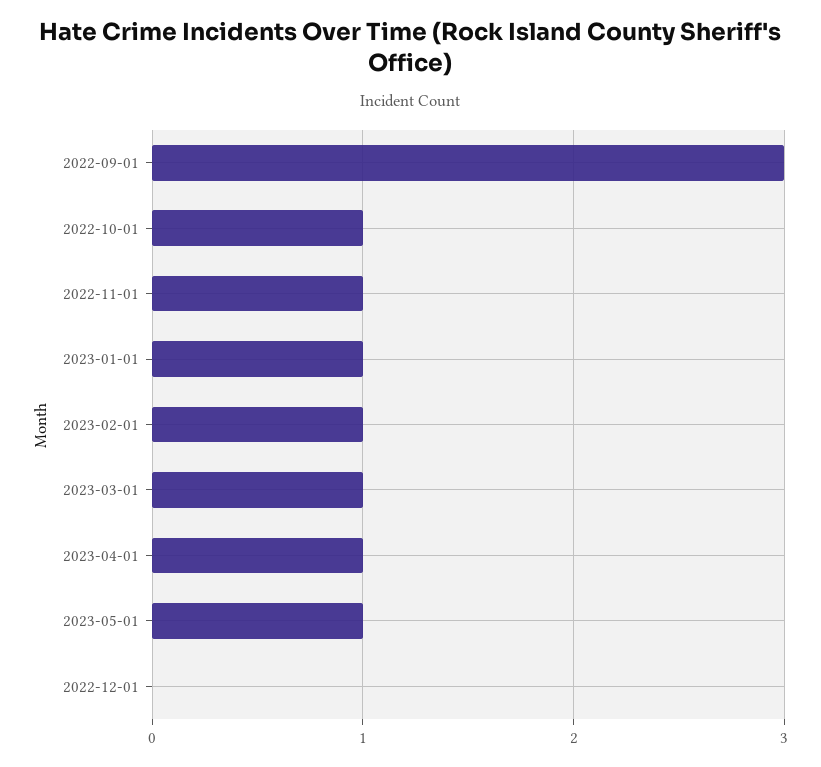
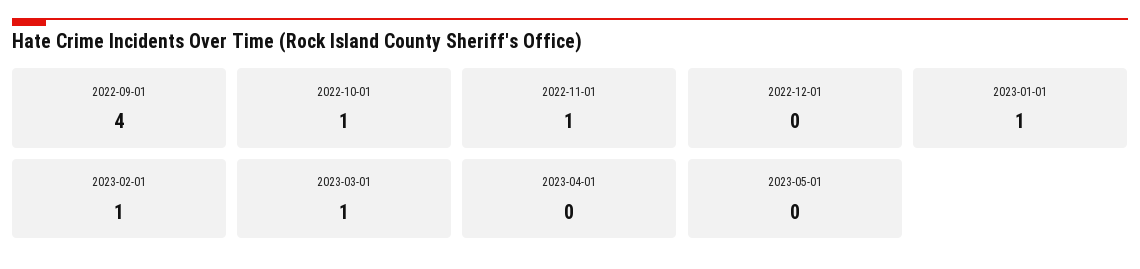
2022-09-01: 3 -> 4
2023-04-01: 1 -> 0
2023-05-01: 1 -> 0

